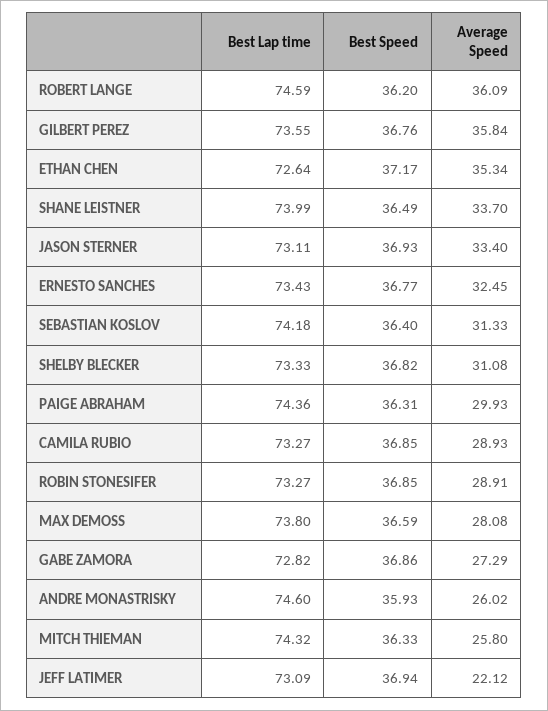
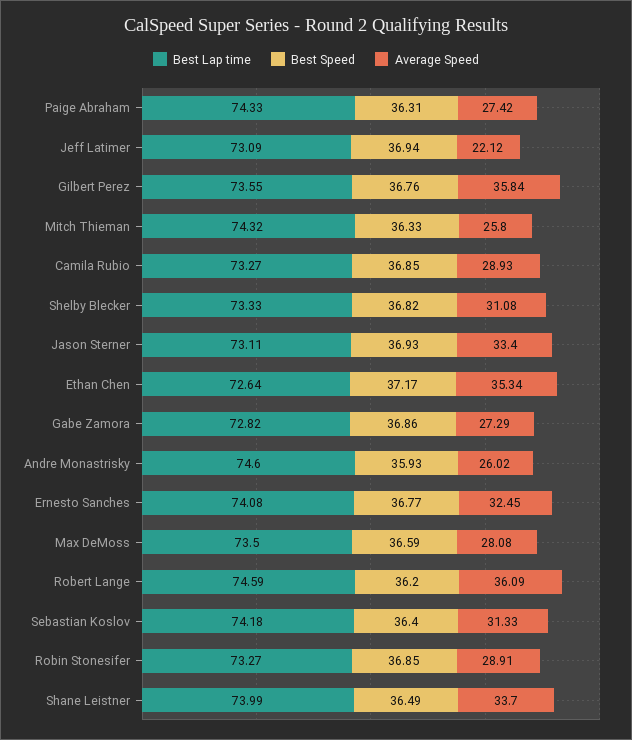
Best Lap time, ERNESTO SANCHES: 73.43 -> 74.08
Best Lap time, PAIGE ABRAHAM: 74.36 -> 74.33
Average Speed, PAIGE ABRAHAM: 29.93 -> 27.42
Best Lap time, MAX DEMOSS: 73.8 -> 73.5

